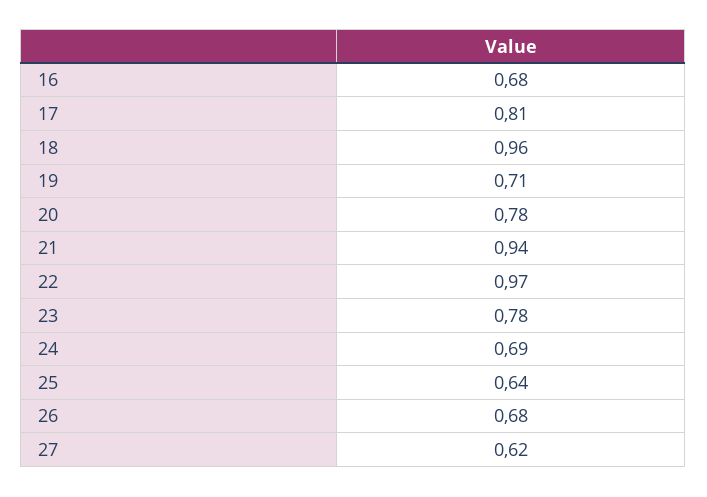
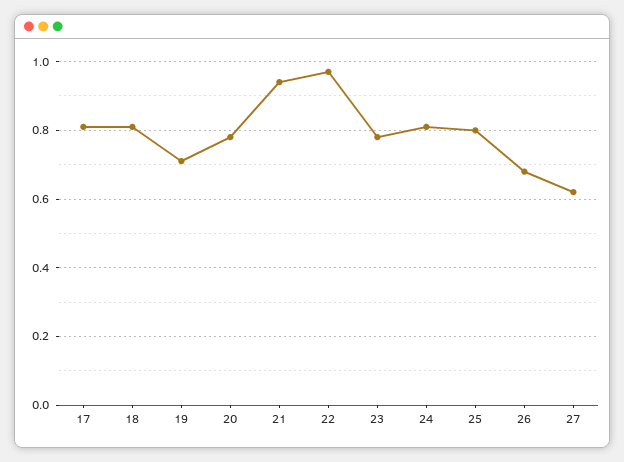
16: 0.68 -> none
18: 0.96 -> 0.8
24: 0.69 -> 0.8
25: 0.64 -> 0.8

